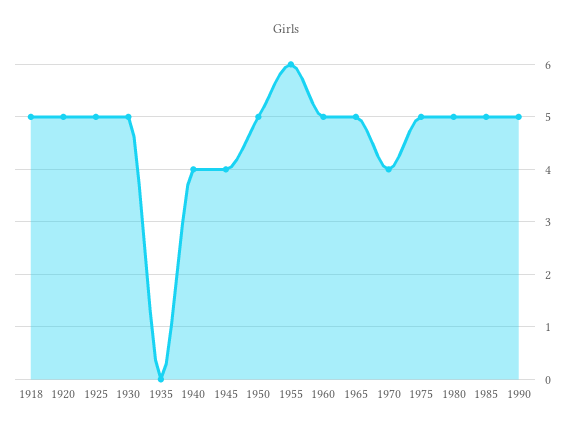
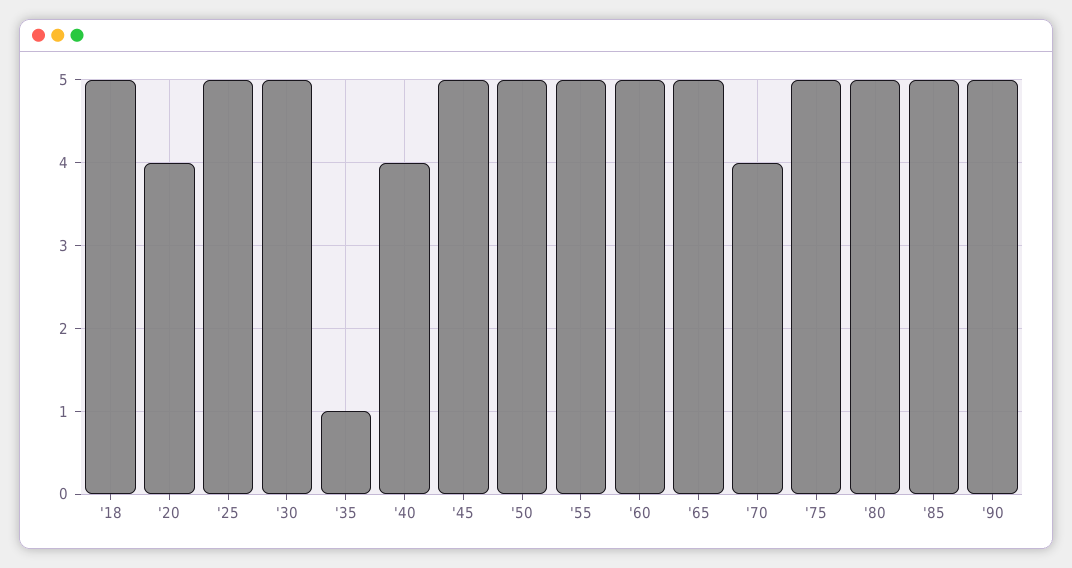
1920: 5 -> 4
1935: 0 -> 1
1945: 4 -> 5
1955: 6 -> 5

